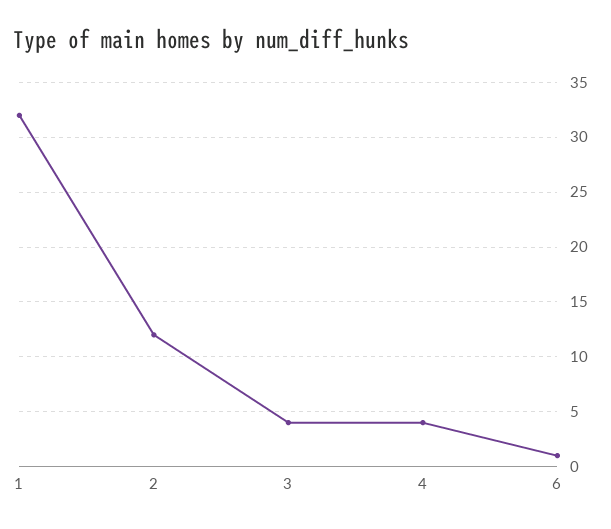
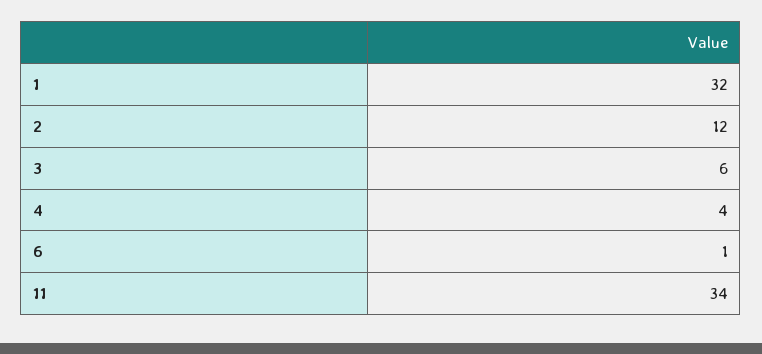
3: 4 -> 6
11: none -> 34

